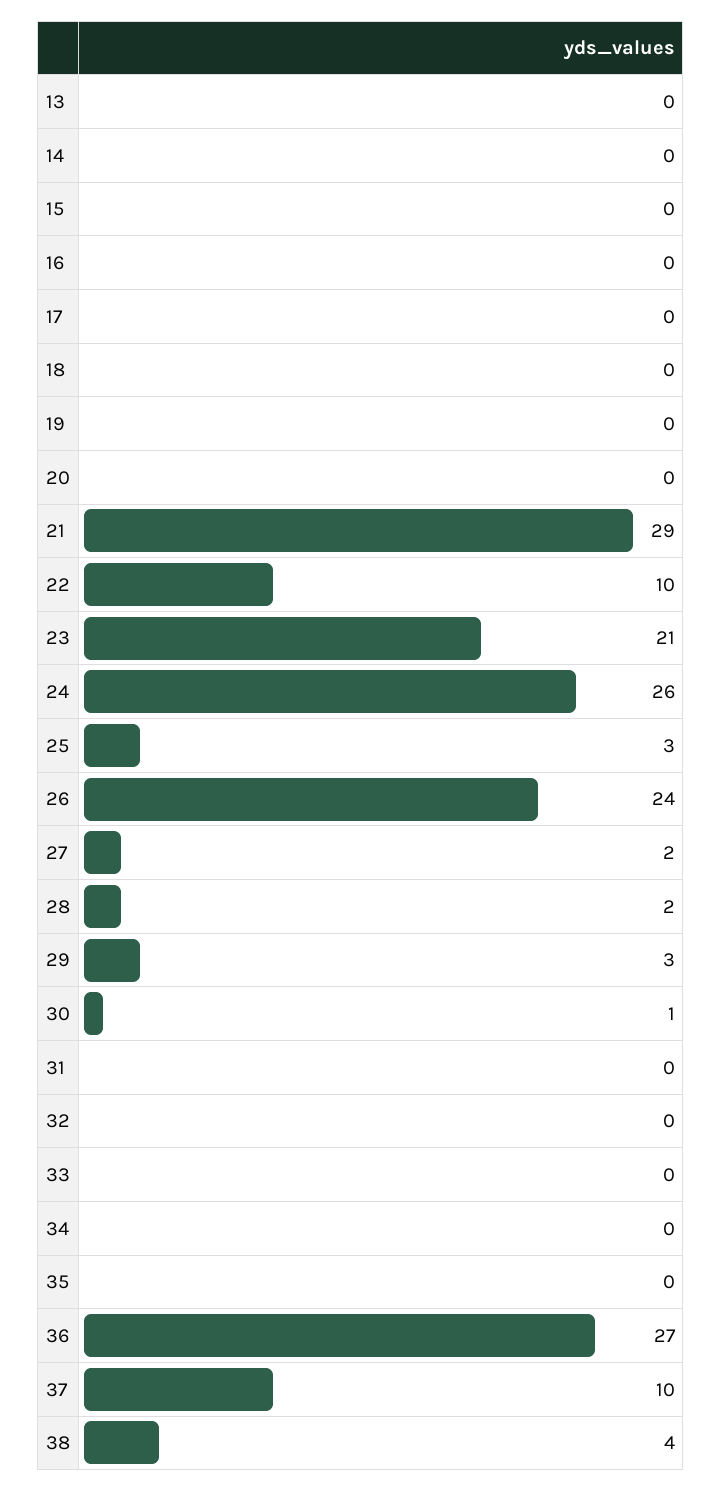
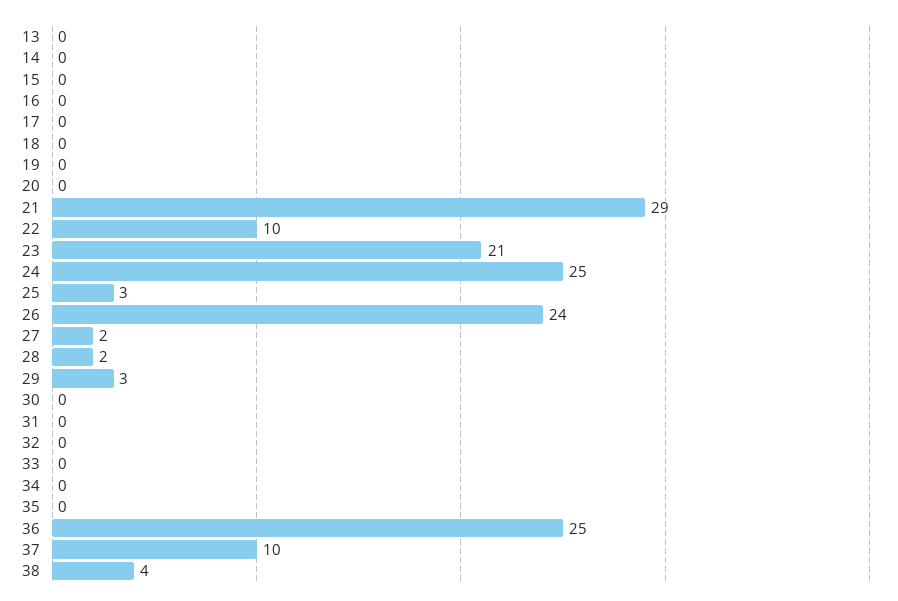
24: 26 -> 25
30: 1 -> 0
36: 27 -> 25

